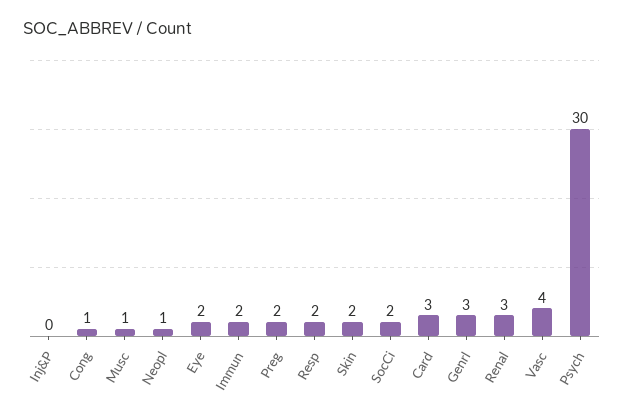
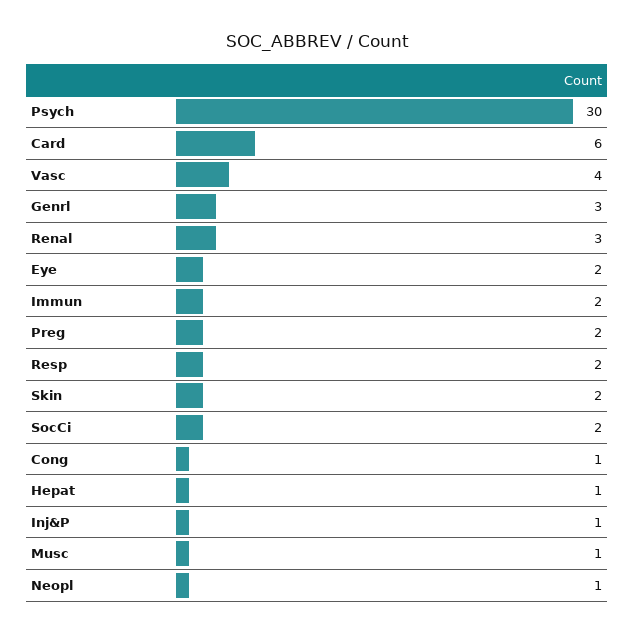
Inj&P: 0 -> 1
Card: 3 -> 6
Hepat: none -> 1

